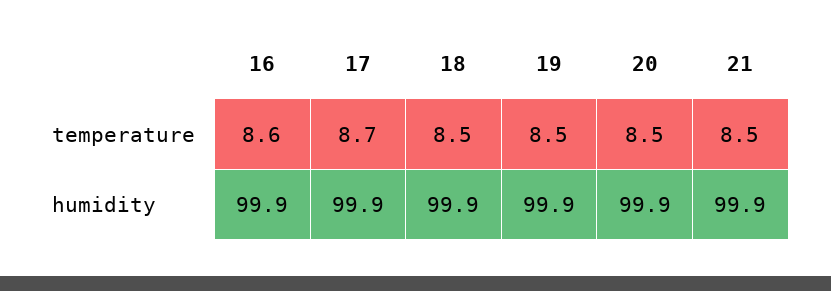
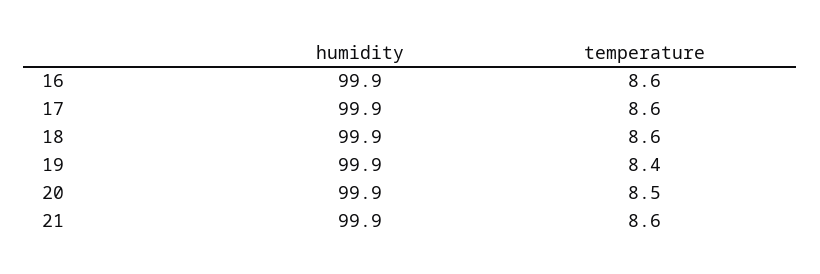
17, temperature: 8.7 -> 8.6
18, temperature: 8.5 -> 8.6
19, temperature: 8.5 -> 8.4
21, temperature: 8.5 -> 8.6

